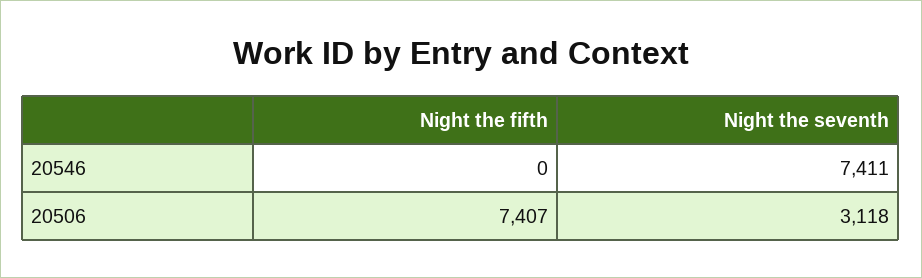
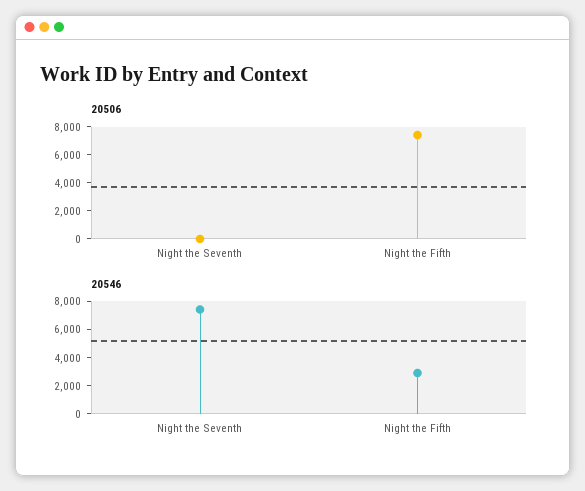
20546, Night the fifth: 0 -> 3000
20506, Night the seventh: 3118 -> 0

